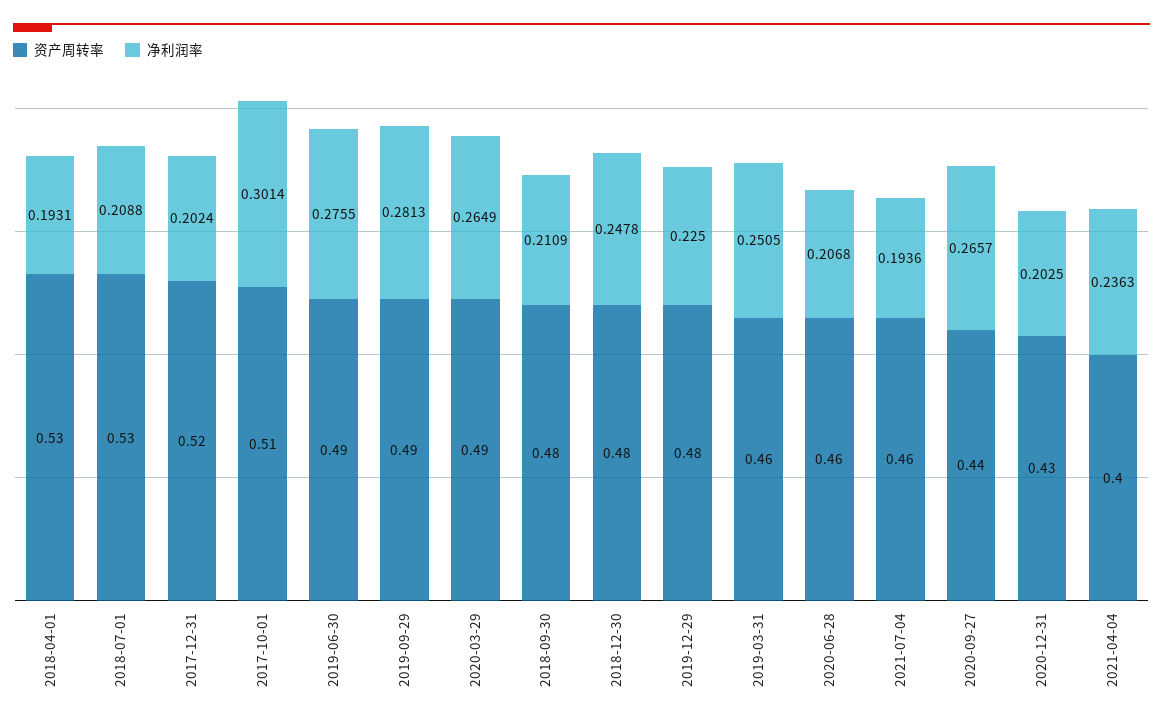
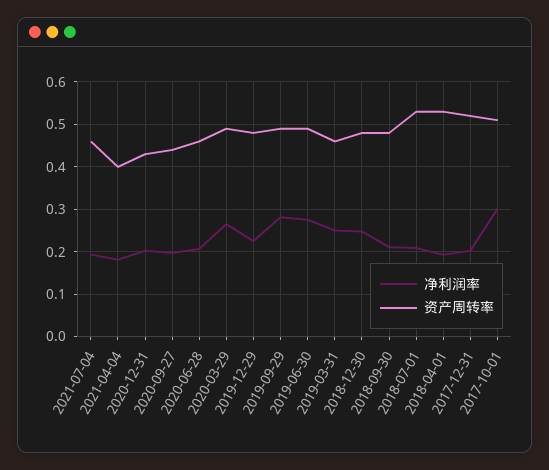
净利润率, 2020-09-27: 0.2657 -> 0.2
净利润率, 2021-04-04: 0.2363 -> 0.18

